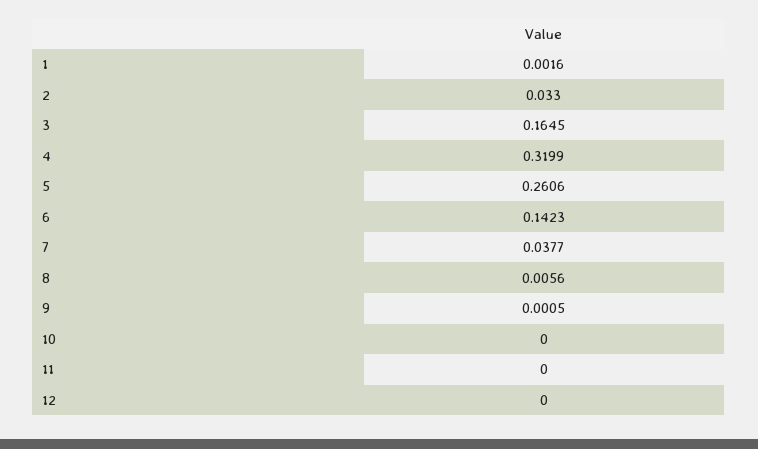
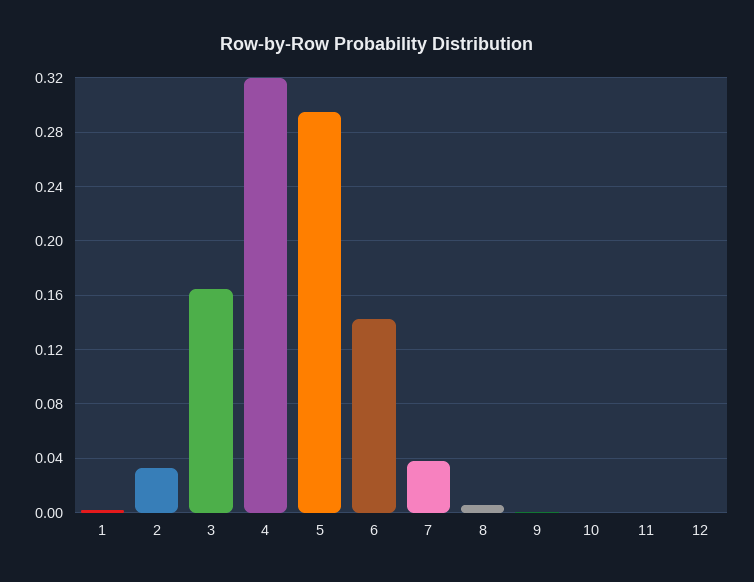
5: 0.2606 -> 0.295

